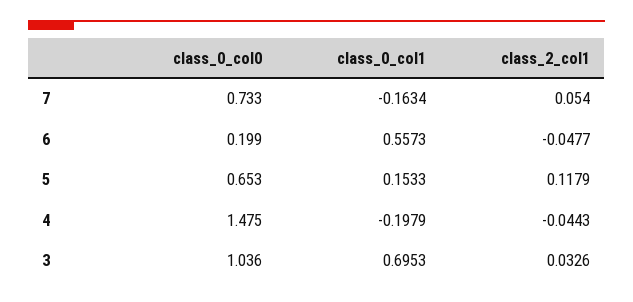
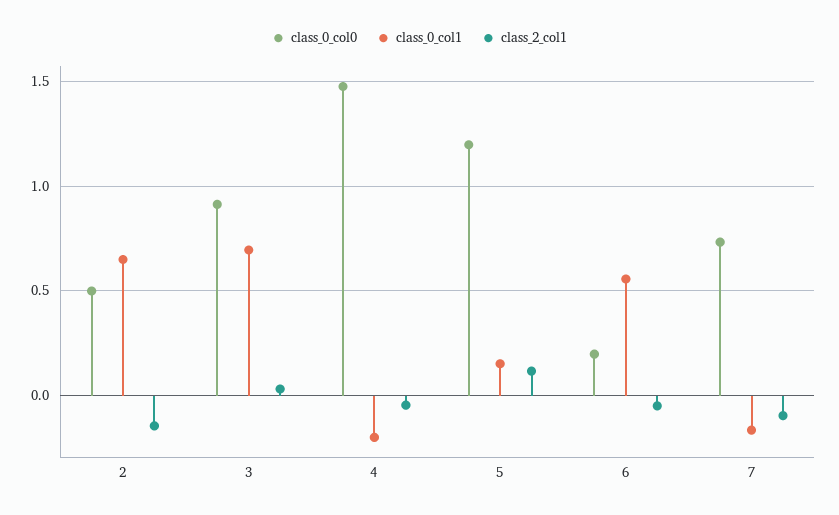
class_2_col1, 7: 0.054 -> -0.1
class_0_col0, 5: 0.653 -> 1.2
class_0_col0, 3: 1.036 -> 0.9
class_0_col0, 2: none -> 0.5
class_0_col1, 2: none -> 0.65
class_2_col1, 2: none -> -0.15

